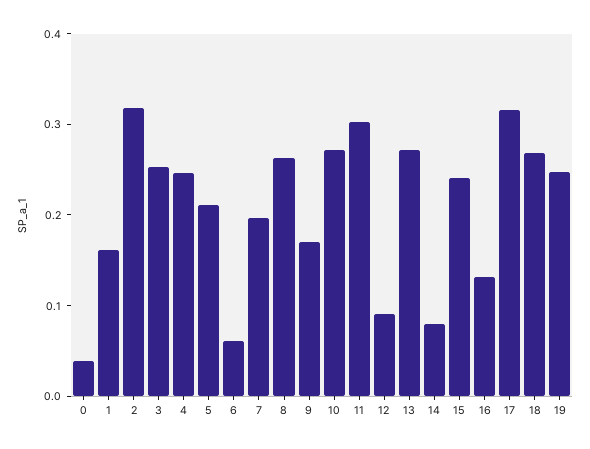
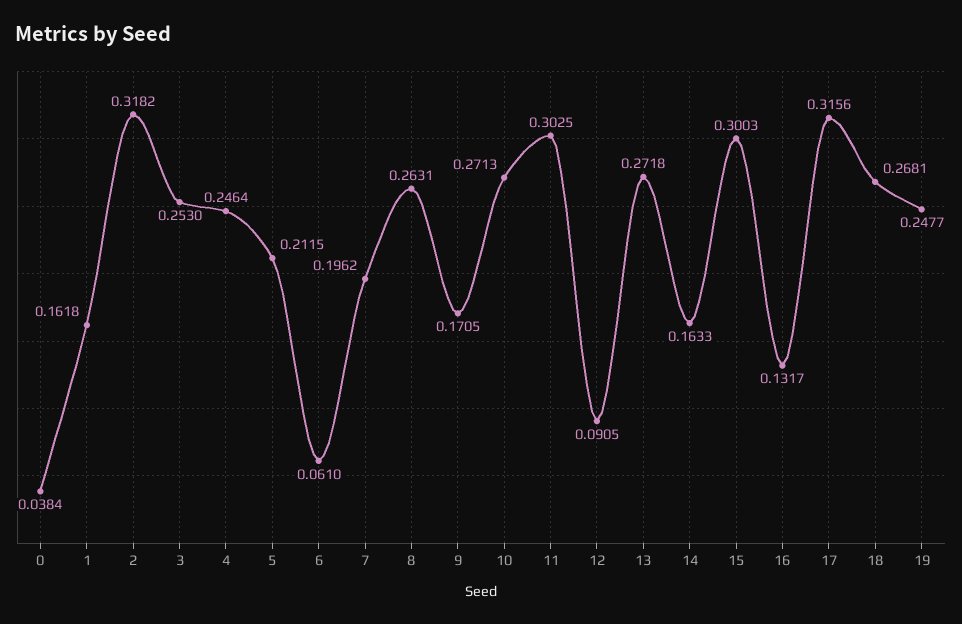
14: 0.08 -> 0.1633
15: 0.24 -> 0.3003

